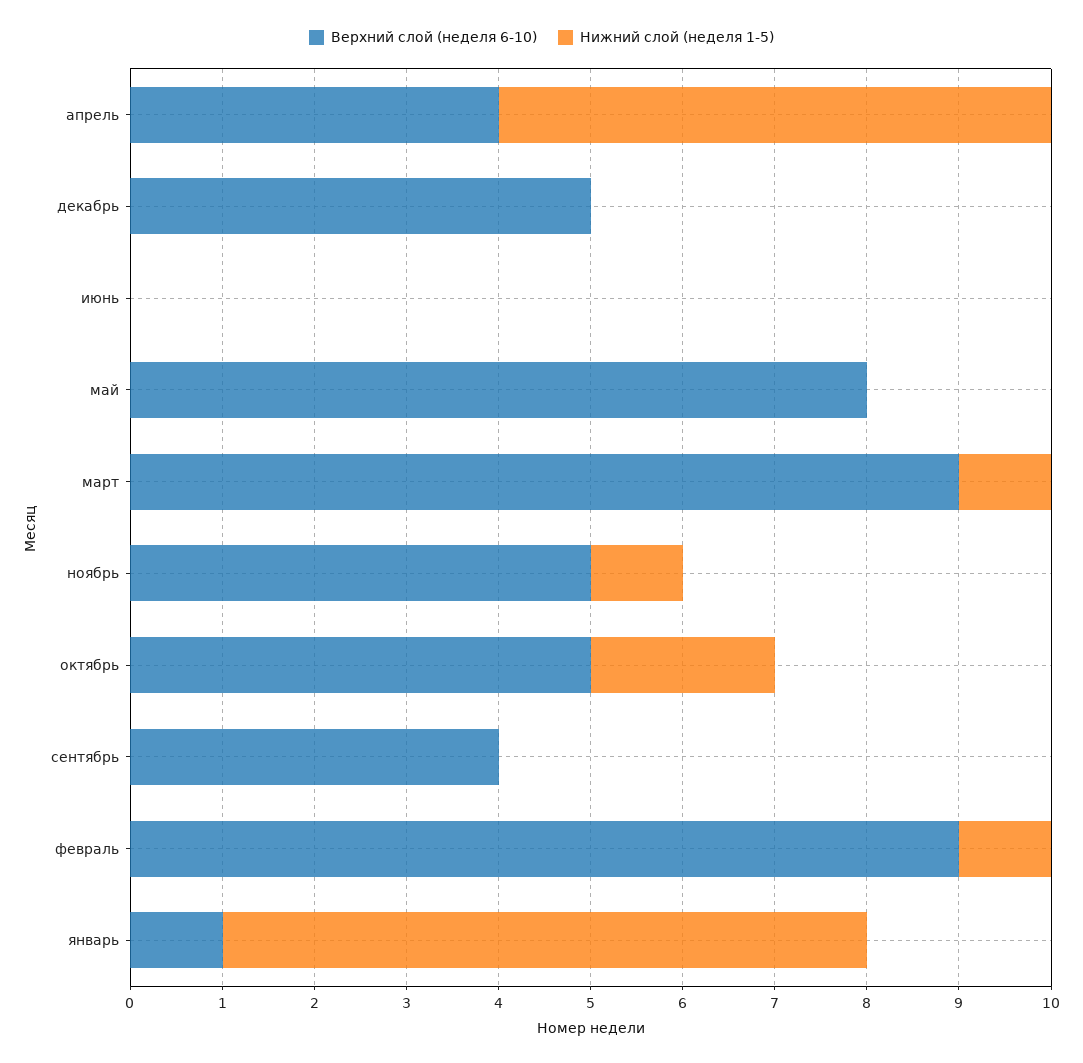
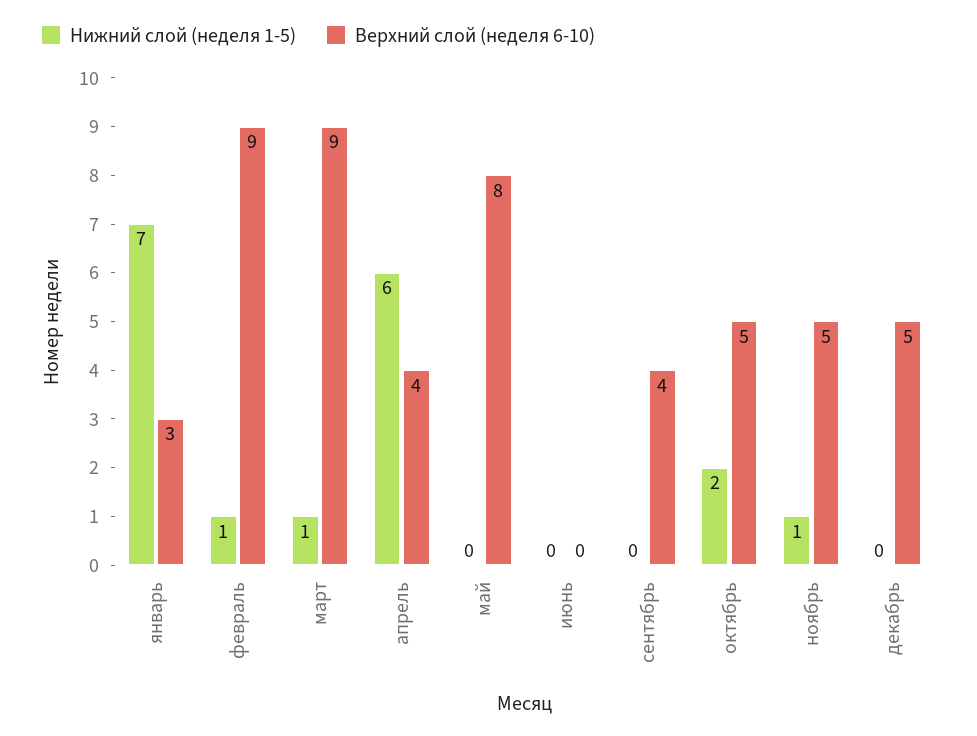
Верхний слой (неделя 6-10), январь: 1 -> 3

